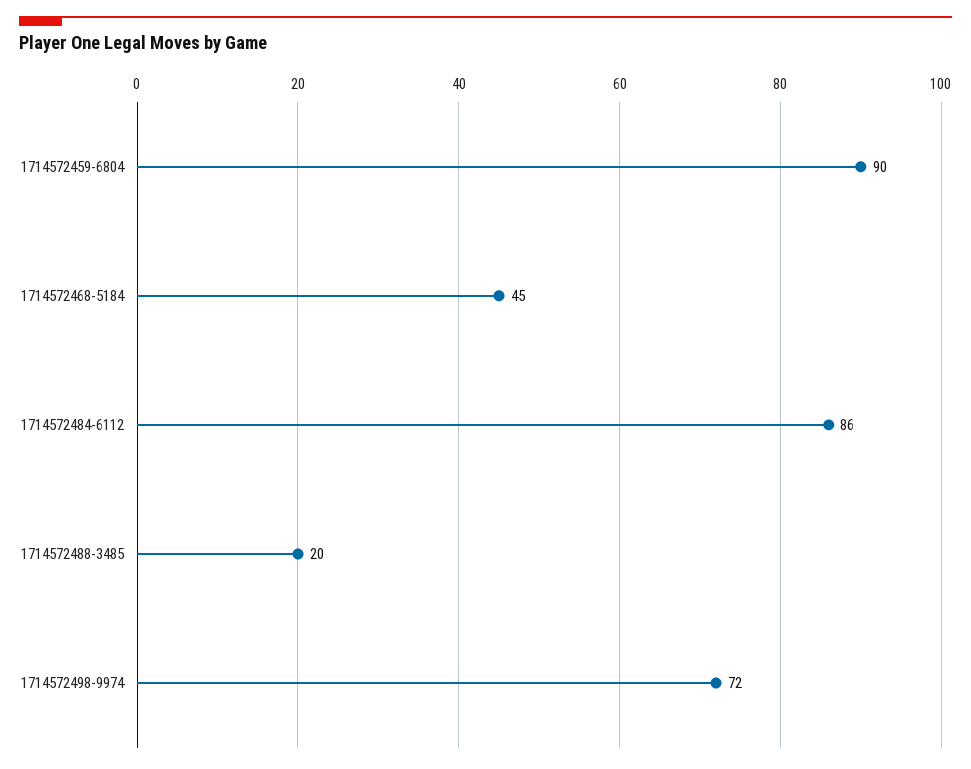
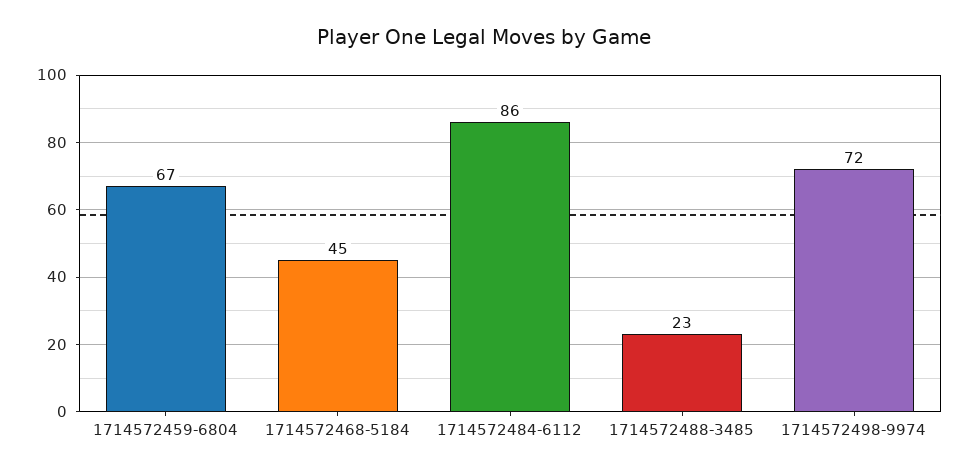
1714572459-6804: 90 -> 67
1714572488-3485: 20 -> 23

